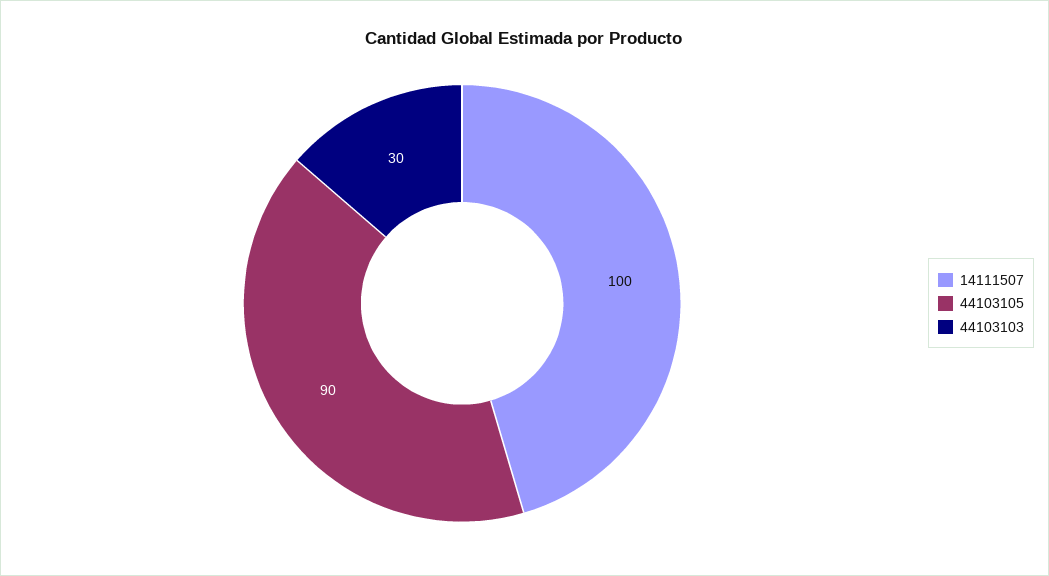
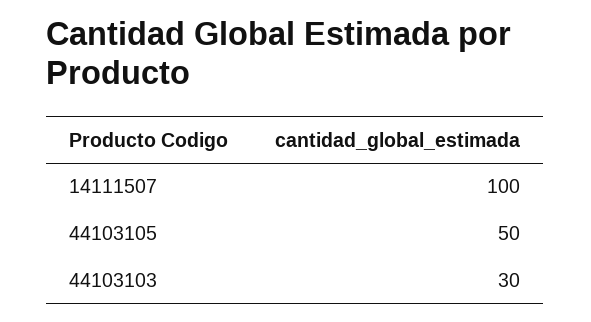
44103105: 90 -> 50

